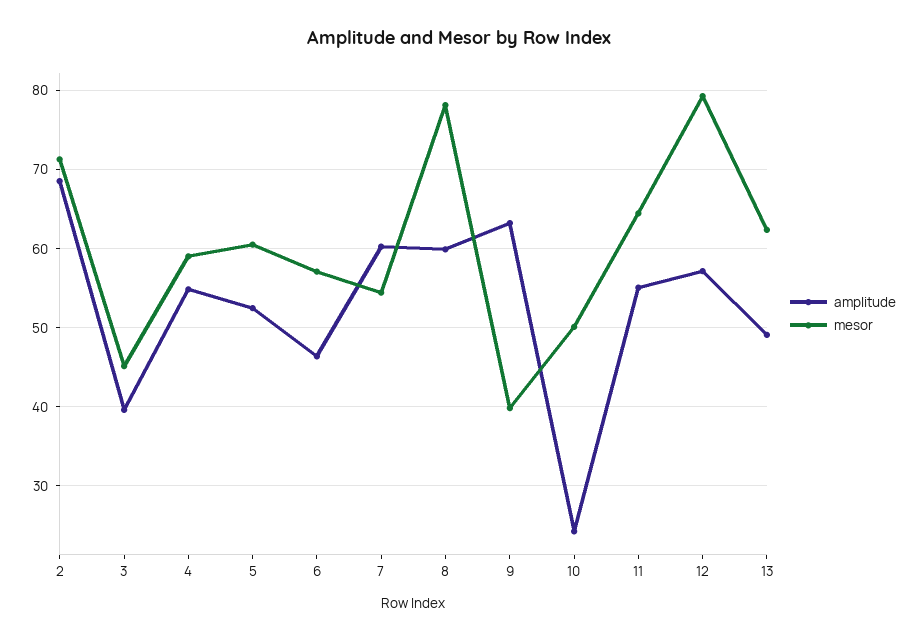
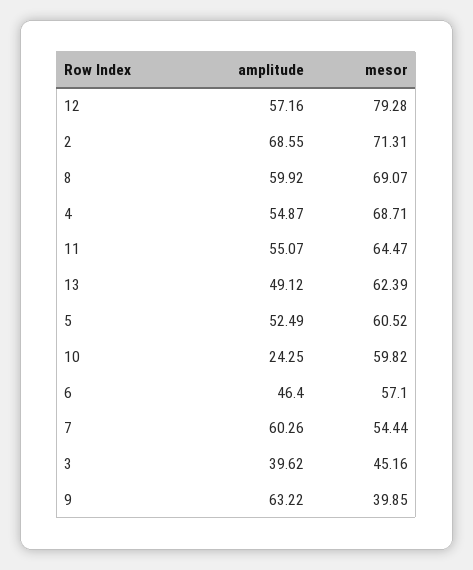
mesor, 4: 59 -> 68.71
mesor, 8: 78 -> 69.07
mesor, 10: 50 -> 59.82

